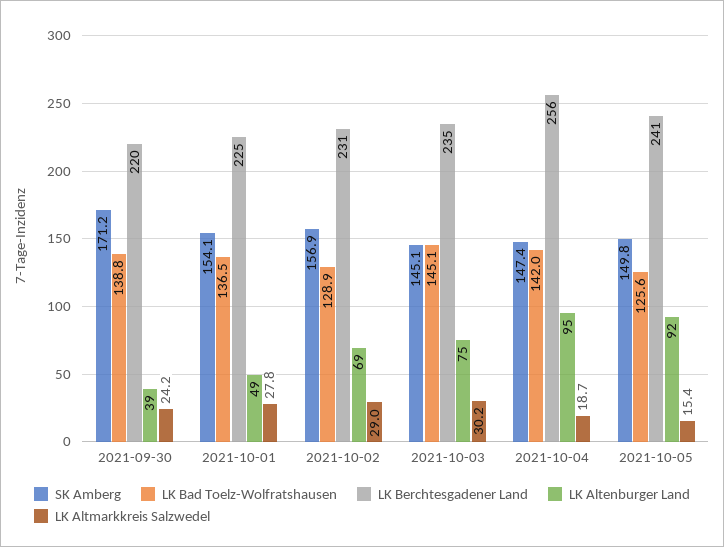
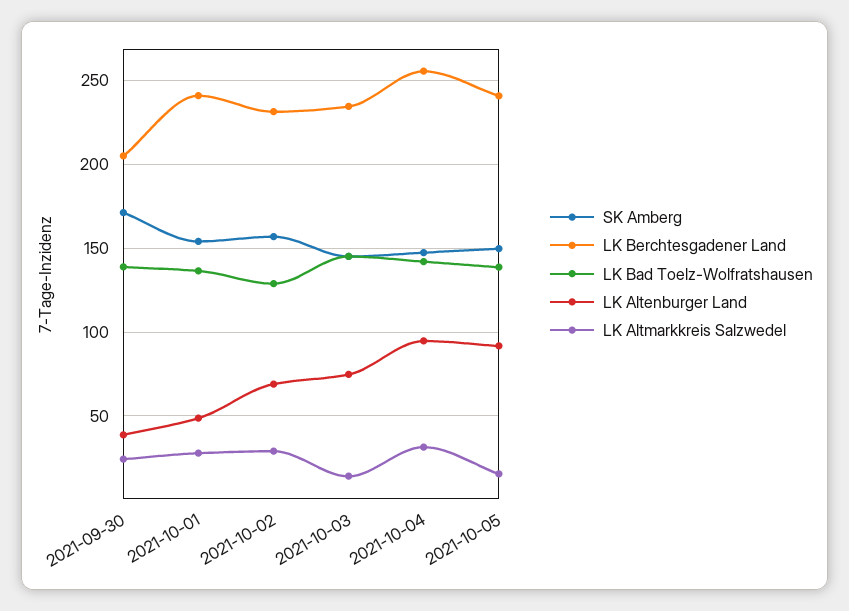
LK Berchtesgadener Land, 2021-09-30: 220 -> 205
LK Berchtesgadener Land, 2021-10-01: 225 -> 240
LK Altmarkkreis Salzwedel, 2021-10-03: 30.2 -> 15
LK Altmarkkreis Salzwedel, 2021-10-04: 18.7 -> 30
LK Bad Toelz-Wolfratshausen, 2021-10-05: 125.6 -> 140

